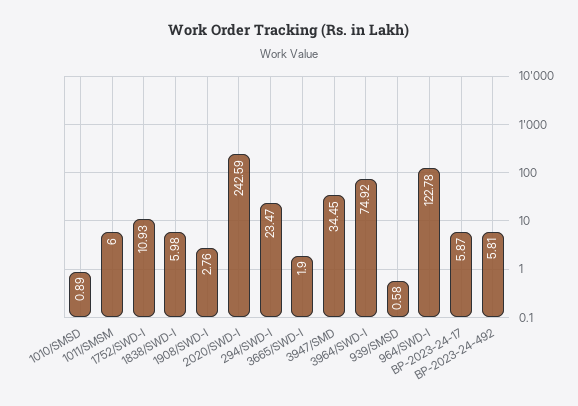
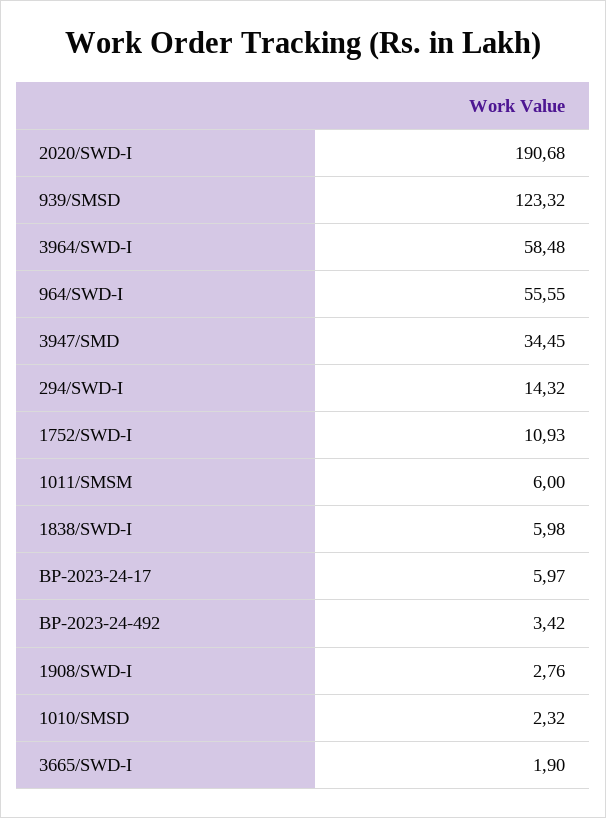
1010/SMSD: 0.89 -> 2.32
2020/SWD-I: 242.59 -> 190.68
294/SWD-I: 23.47 -> 14.32
3964/SWD-I: 74.92 -> 58.48
939/SMSD: 0.58 -> 123.32
964/SWD-I: 122.78 -> 55.55
BP-2023-24-17: 5.87 -> 5.97
BP-2023-24-492: 5.81 -> 3.42

